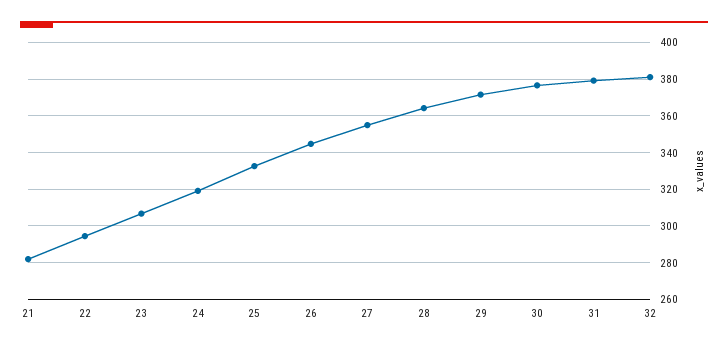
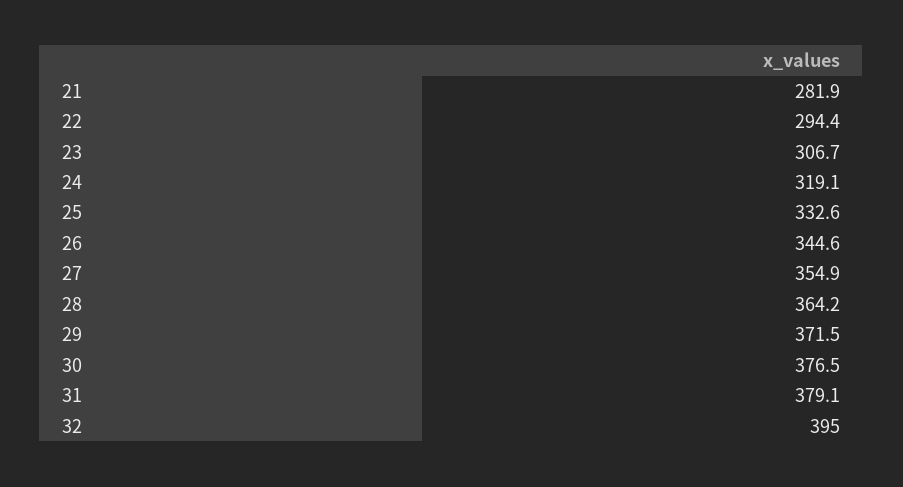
32: 380 -> 395

